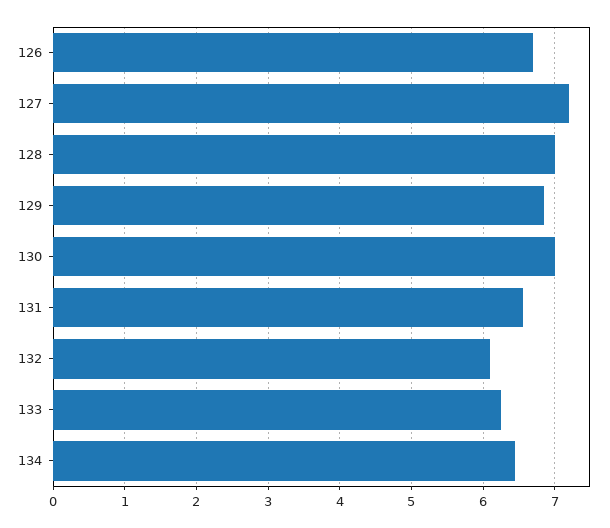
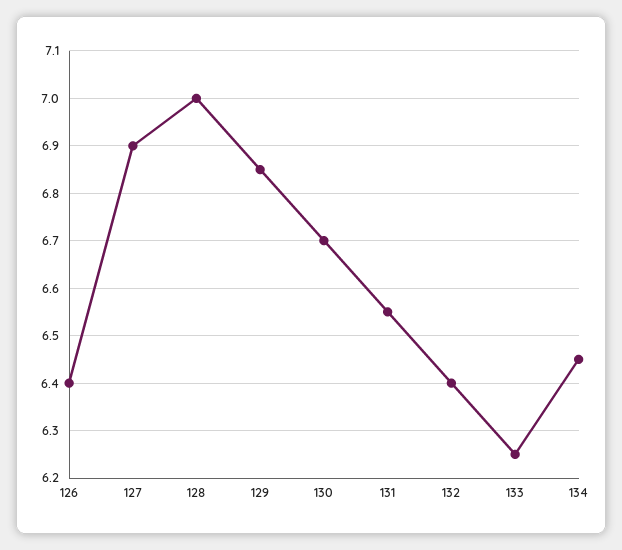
126: 6.7 -> 6.4
127: 7.2 -> 6.9
130: 7 -> 6.7
132: 6.1 -> 6.4

